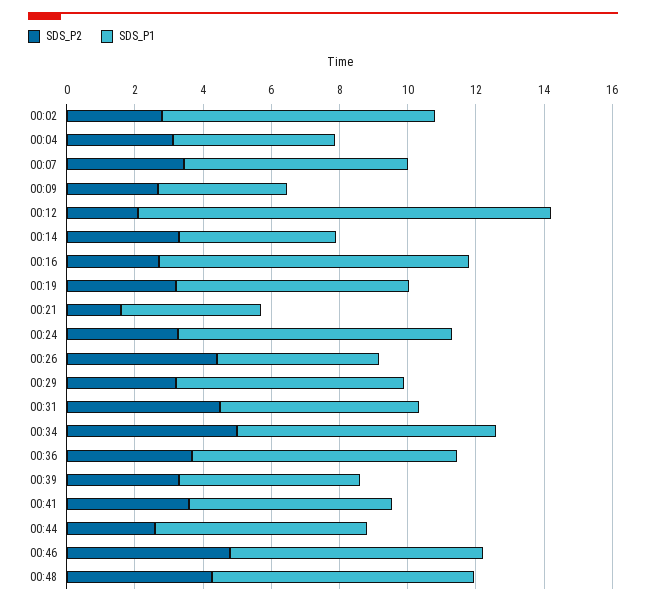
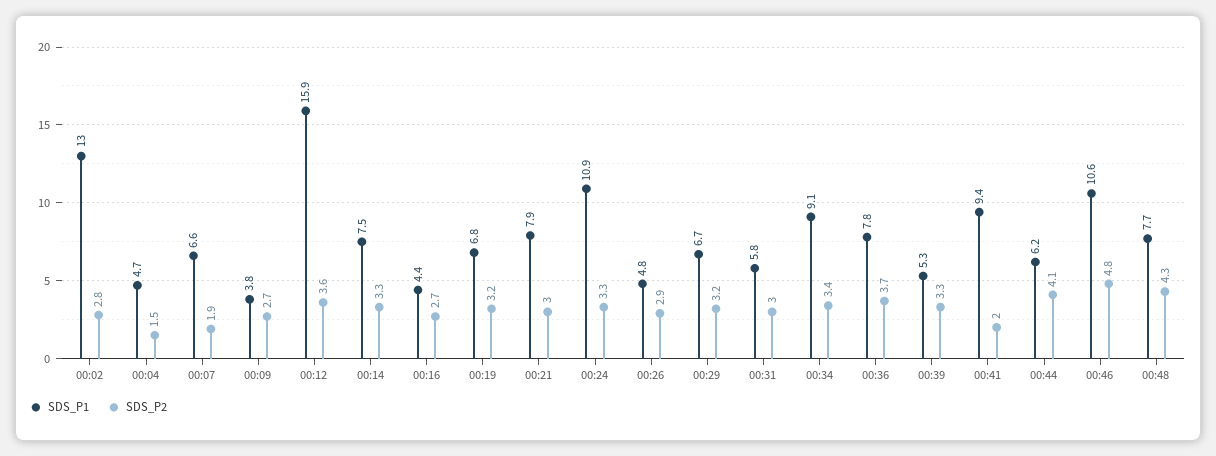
SDS_P1, 00:02: 8 -> 13
SDS_P2, 00:04: 3 -> 1.5
SDS_P2, 00:07: 3.5 -> 1.9
SDS_P2, 00:12: 2 -> 3.6
SDS_P1, 00:12: 12 -> 15.9
SDS_P1, 00:14: 4.5 -> 7.5
SDS_P1, 00:16: 9 -> 4.4
SDS_P2, 00:21: 1.5 -> 3
SDS_P1, 00:21: 4 -> 7.9
SDS_P1, 00:24: 8 -> 10.9
SDS_P2, 00:26: 4.5 -> 2.9
SDS_P2, 00:31: 4.5 -> 3
SDS_P2, 00:34: 5 -> 3.4
SDS_P1, 00:34: 7.5 -> 9.1
SDS_P2, 00:41: 3.5 -> 2
SDS_P1, 00:41: 6 -> 9.4
SDS_P2, 00:44: 2.5 -> 4.1
SDS_P1, 00:46: 7.5 -> 10.6

